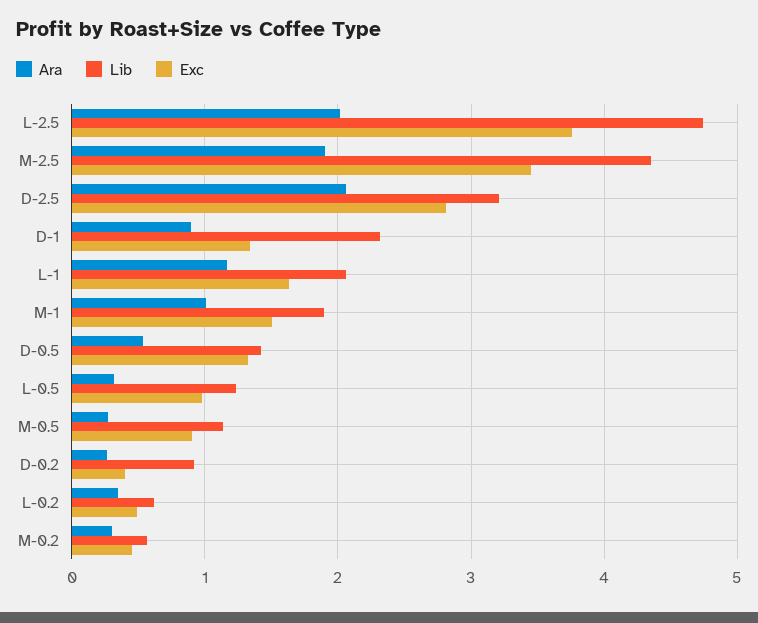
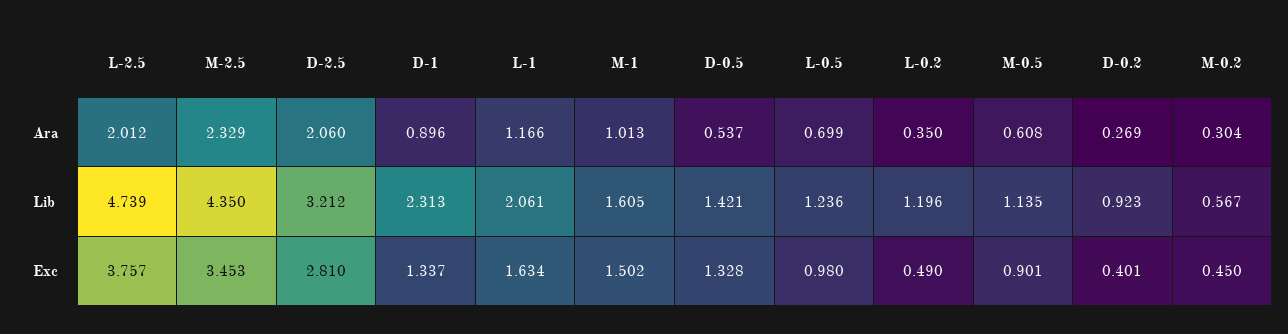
Ara, M-2.5: 1.9 -> 2.329
Lib, M-1: 1.9 -> 1.605
Ara, L-0.5: 0.3 -> 0.699
Ara, M-0.5: 0.3 -> 0.608
Lib, L-0.2: 0.6 -> 1.196

